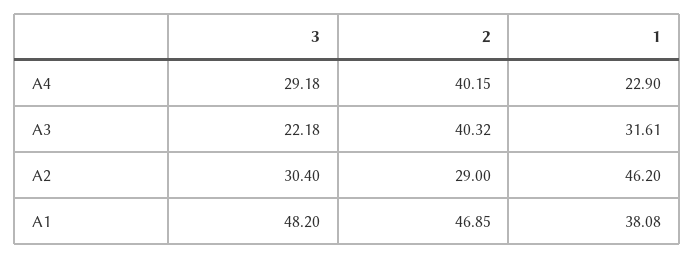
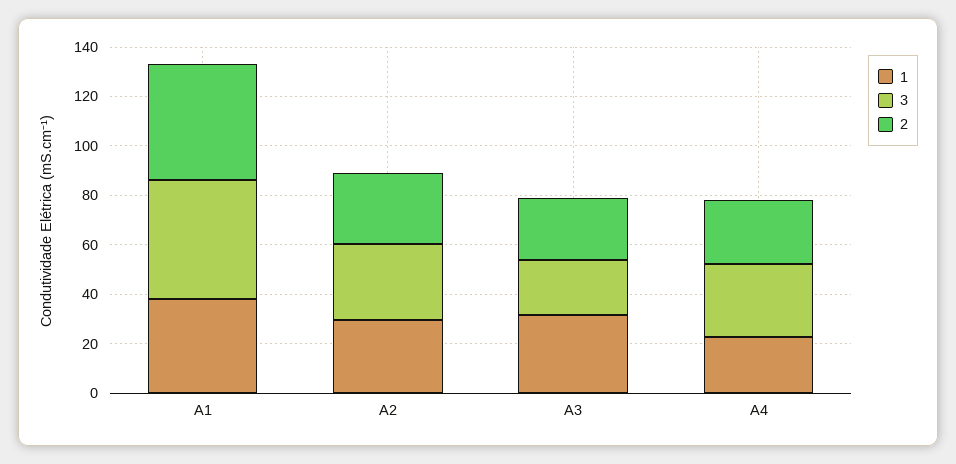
2, A4: 40.15 -> 25
2, A3: 40.32 -> 25
1, A2: 46.2 -> 30

